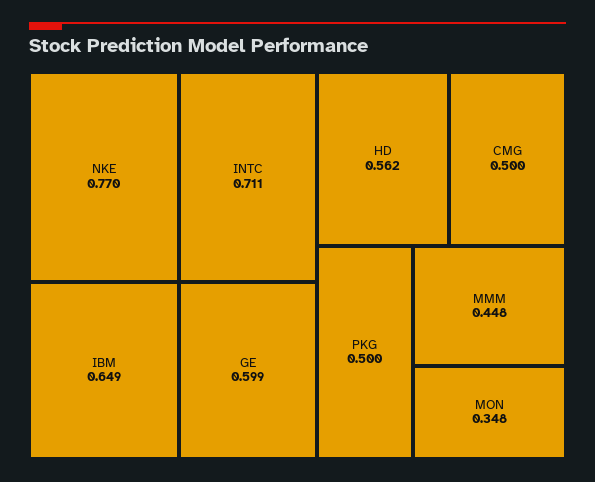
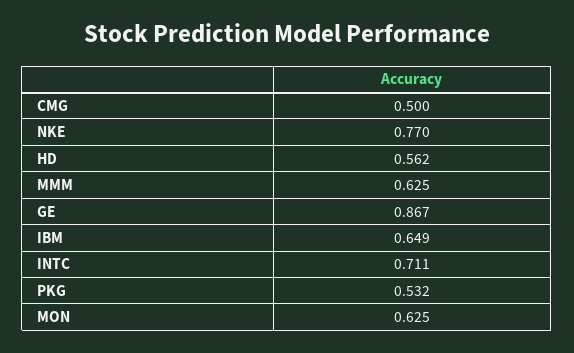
GE: 0.599 -> 0.867
PKG: 0.5 -> 0.532
MMM: 0.448 -> 0.625
MON: 0.348 -> 0.625

